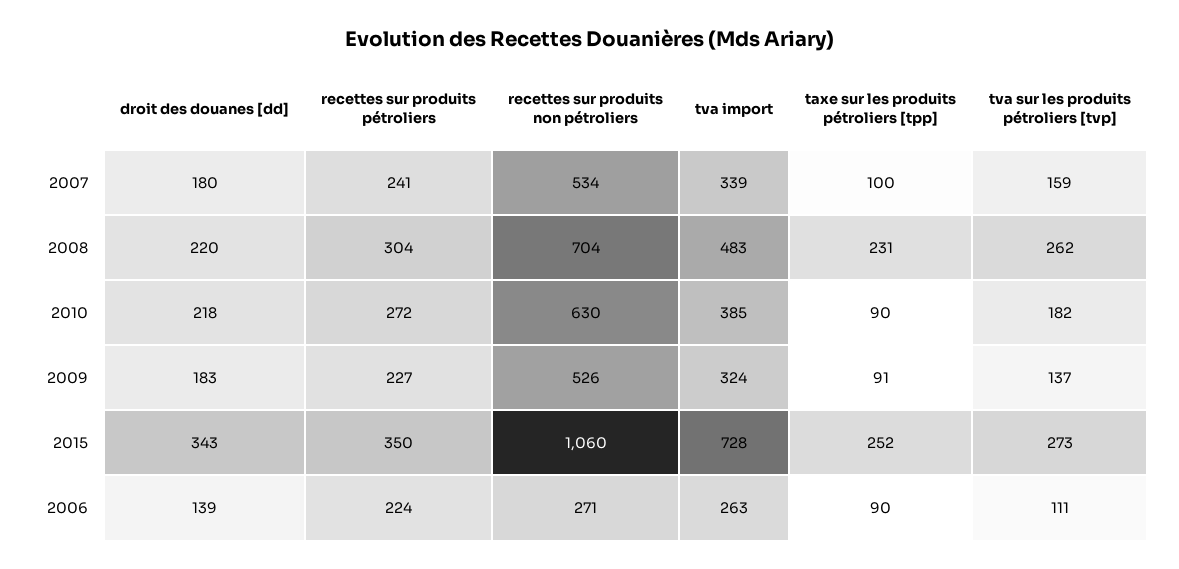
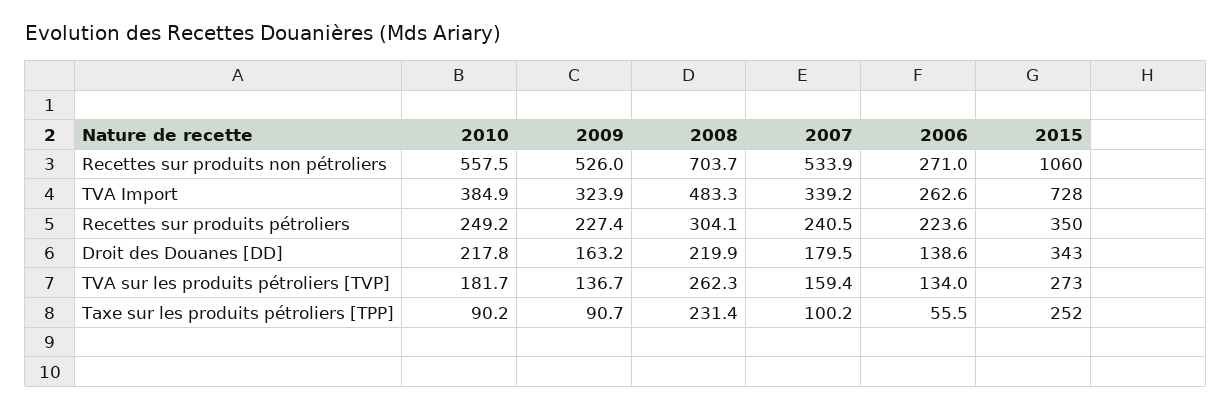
recettes sur produits pétroliers, 2010: 272 -> 249.2
recettes sur produits non pétroliers, 2010: 630 -> 557.5
droit des douanes [dd], 2009: 183 -> 163.2
taxe sur les produits pétroliers [tpp], 2006: 90 -> 55.5
tva sur les produits pétroliers [tvp], 2006: 111 -> 134

